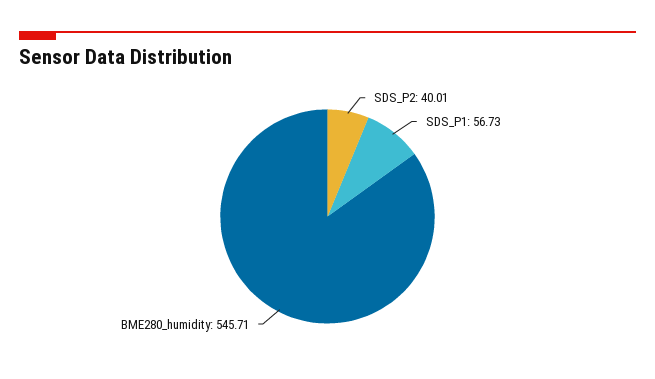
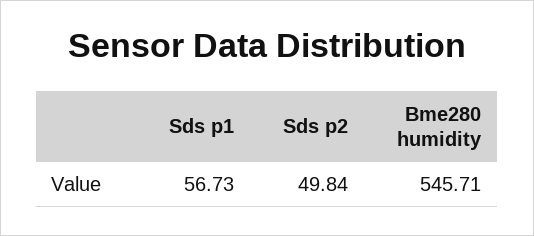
SDS_P2: 40.01 -> 49.84

